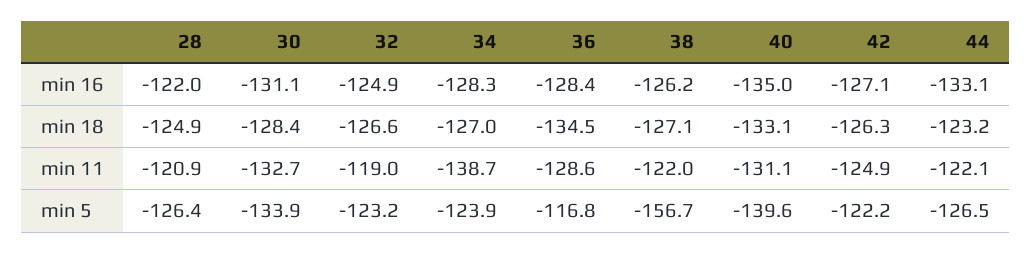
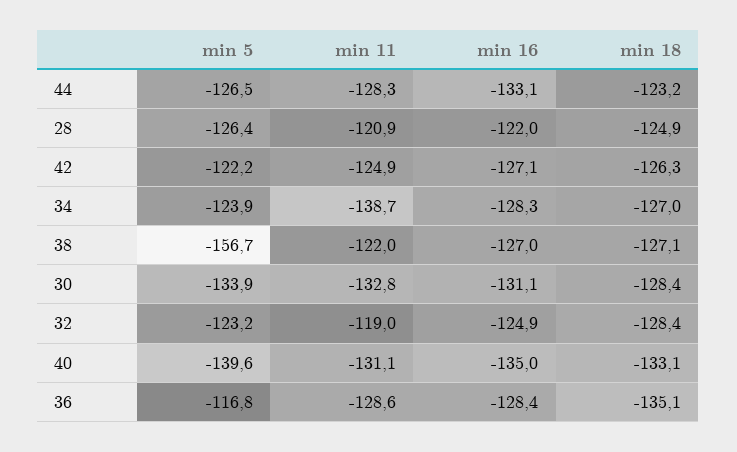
38, min 16: -126.2 -> -127
32, min 18: -126.6 -> -128.4
36, min 18: -134.5 -> -135.1
30, min 11: -132.7 -> -132.8
44, min 11: -122.1 -> -128.3

